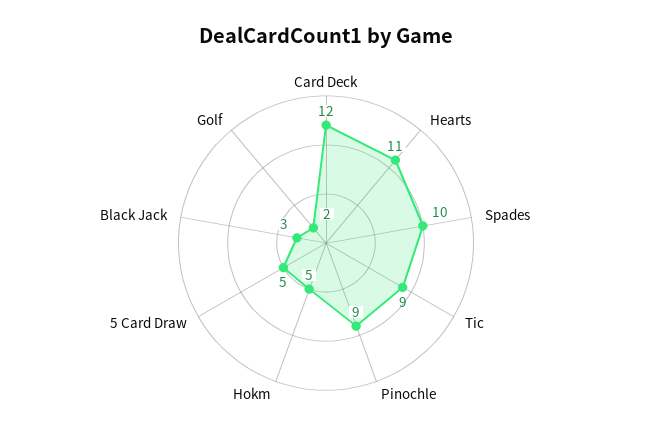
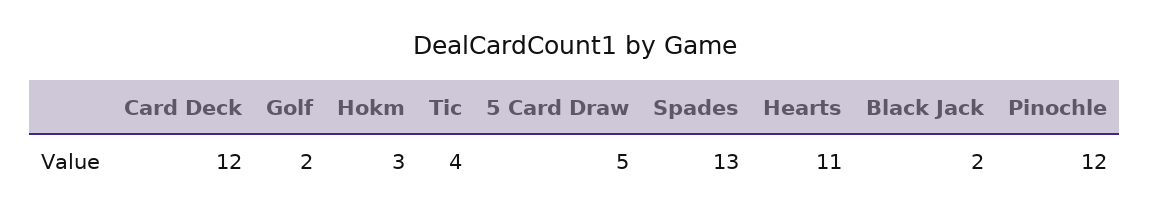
Spades: 10 -> 13
Tic: 9 -> 4
Pinochle: 9 -> 12
Hokm: 5 -> 3
Black Jack: 3 -> 2

